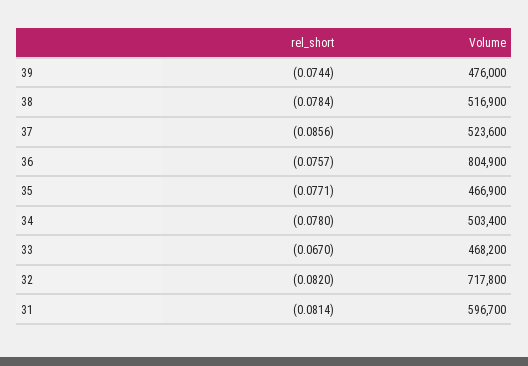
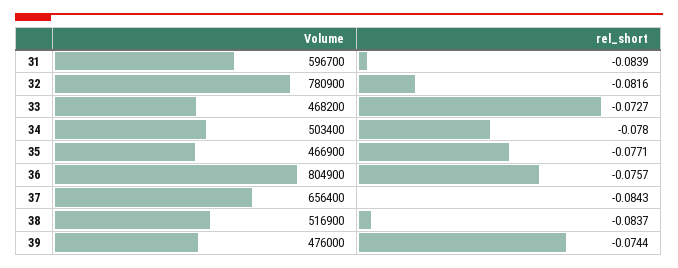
rel_short, 38: -0.0784 -> -0.0837
rel_short, 37: -0.0856 -> -0.0843
Volume, 37: 523600 -> 656400
rel_short, 33: -0.067 -> -0.0727
rel_short, 32: -0.082 -> -0.0816
Volume, 32: 717800 -> 780900
rel_short, 31: -0.0814 -> -0.0839

